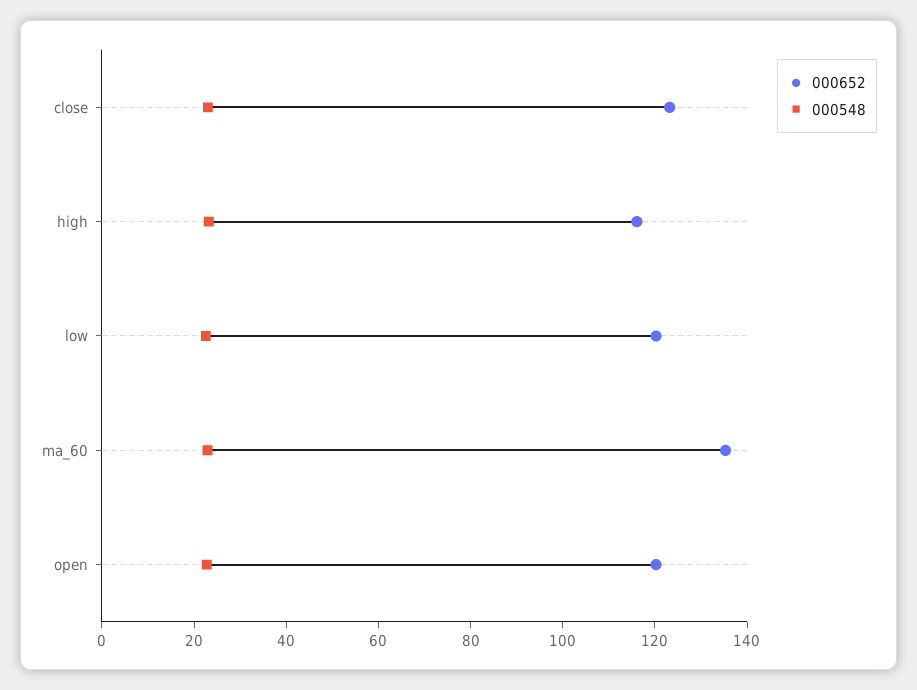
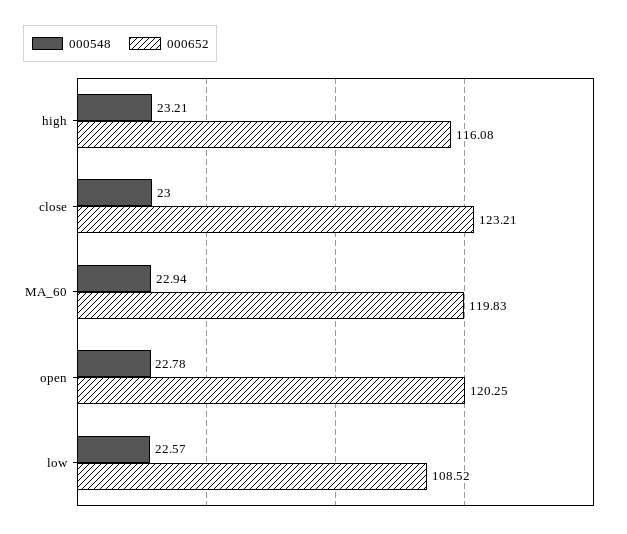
000652, low: 120 -> 108.52
000652, ma_60: 135 -> 119.83

